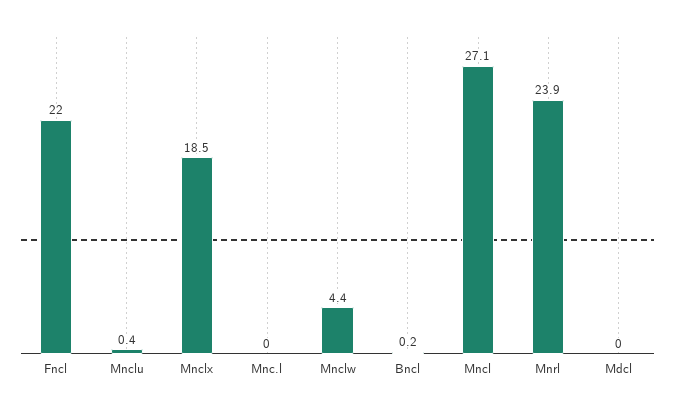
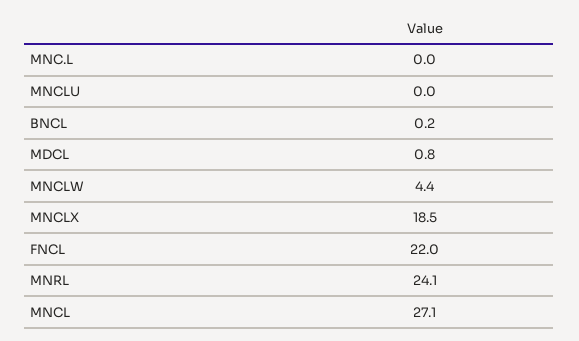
Mnclu: 0.4 -> 0
Mnrl: 23.9 -> 24.1
Mdcl: 0 -> 0.8

